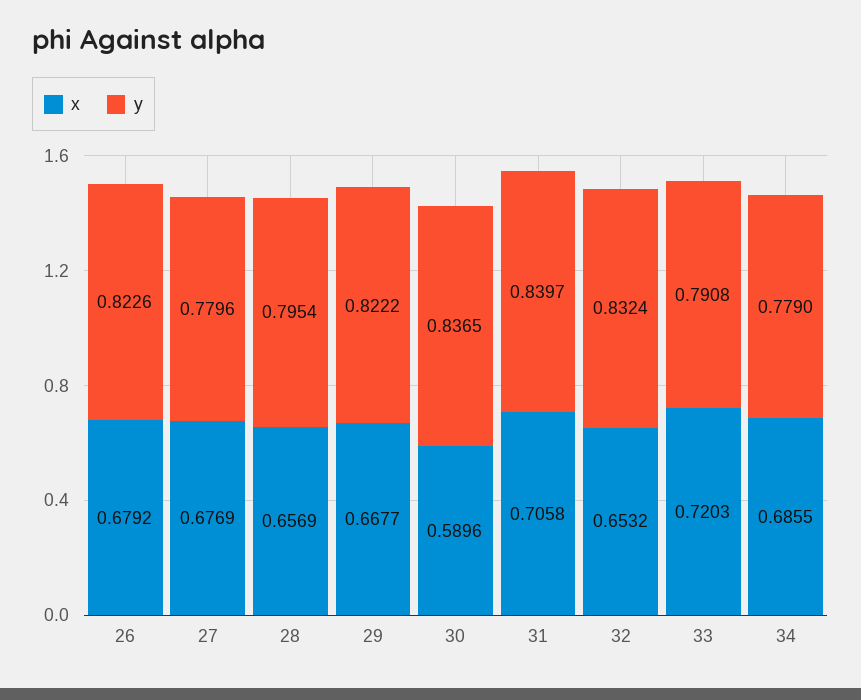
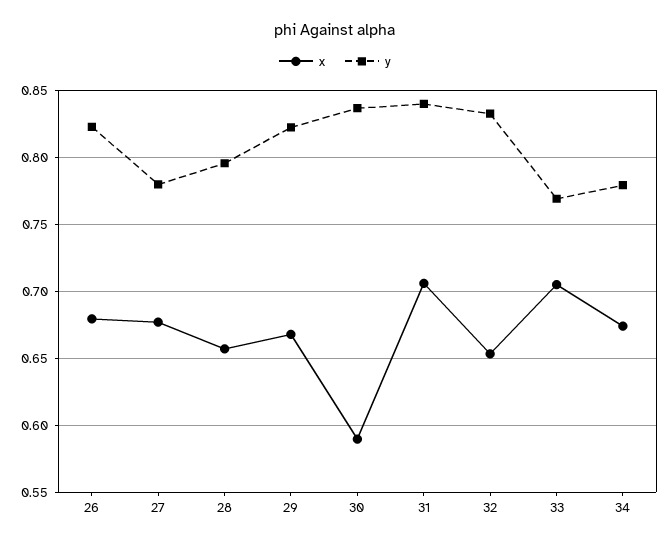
x, 33: 0.7203 -> 0.705
y, 33: 0.7908 -> 0.77
x, 34: 0.6855 -> 0.675

